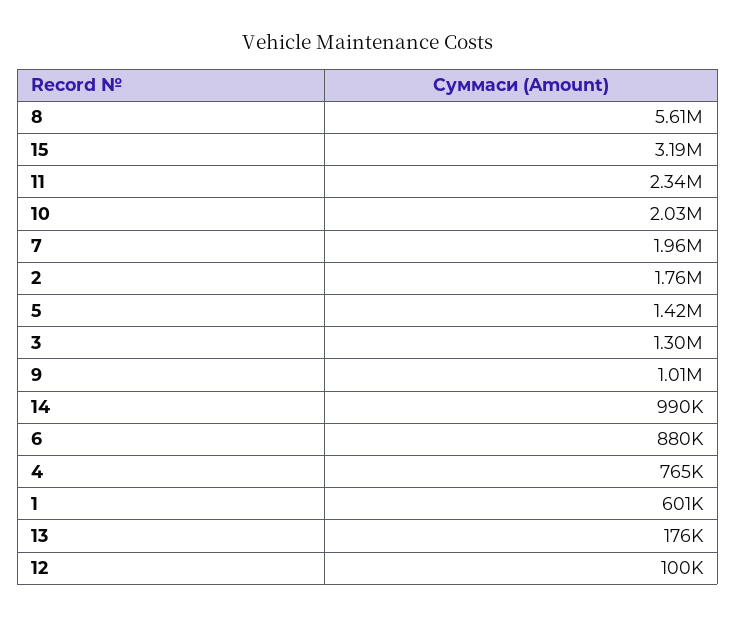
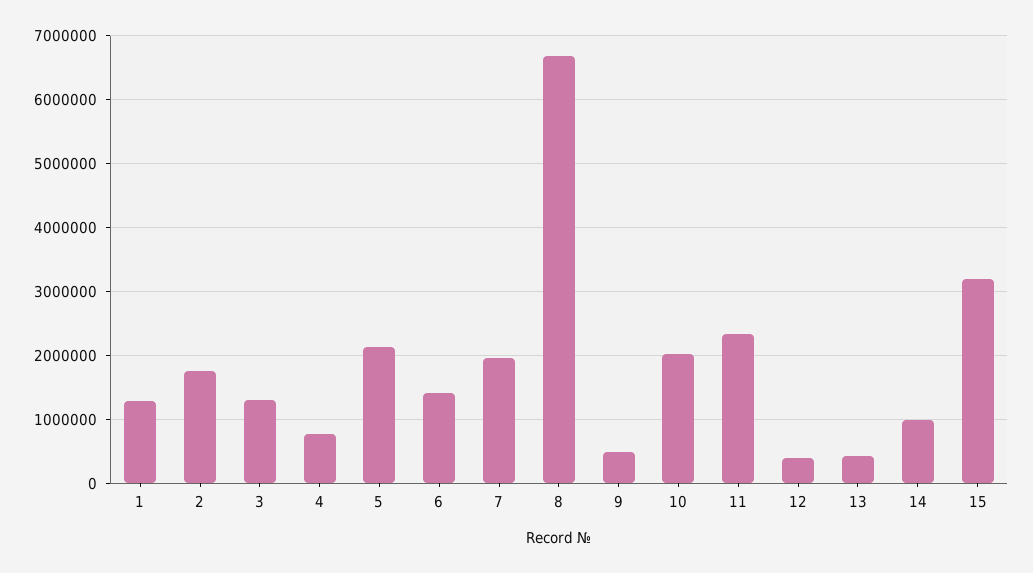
8: 5610000 -> 6700000
5: 1420000 -> 2100000
9: 1010000 -> 500000
6: 880000 -> 1400000
1: 601000 -> 1300000
13: 176000 -> 400000
12: 100000 -> 400000

